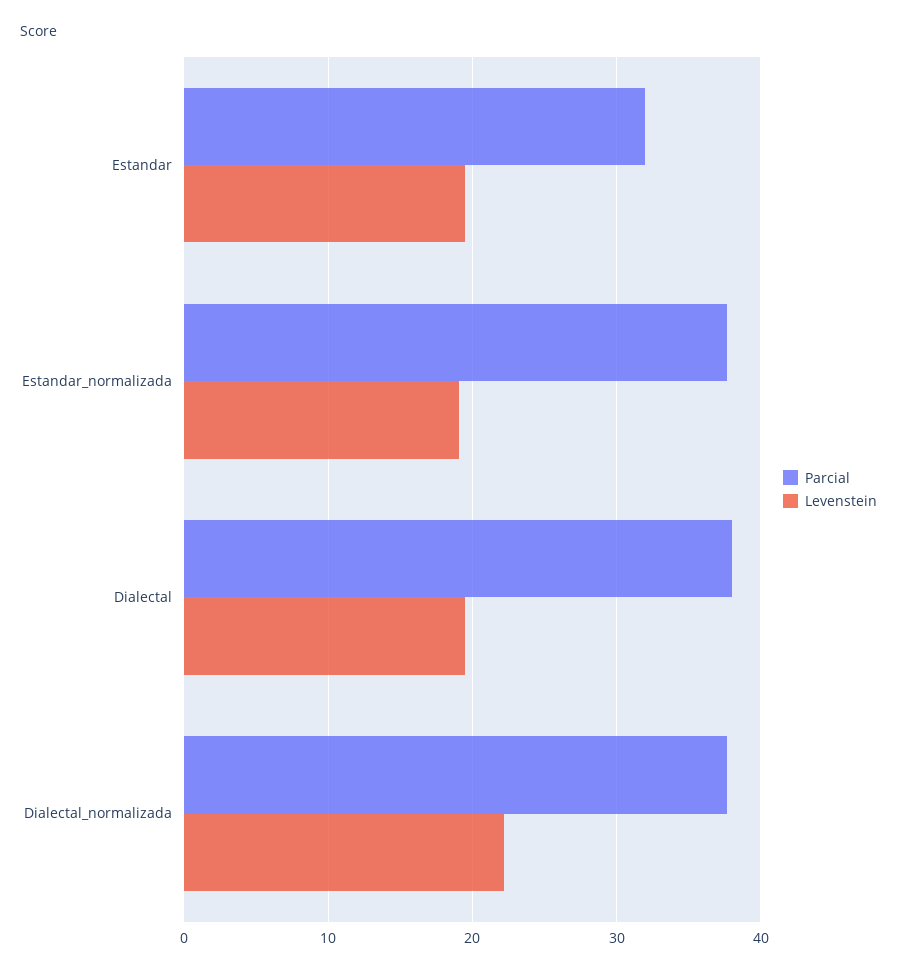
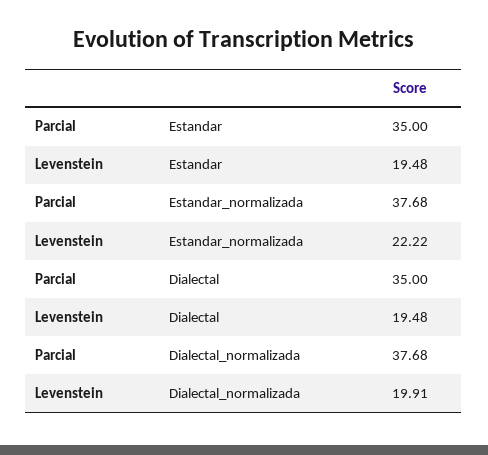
Parcial, Estandar: 32 -> 35
Levenstein, Estandar_normalizada: 19 -> 22.22
Parcial, Dialectal: 38 -> 35
Levenstein, Dialectal_normalizada: 22 -> 19.91

